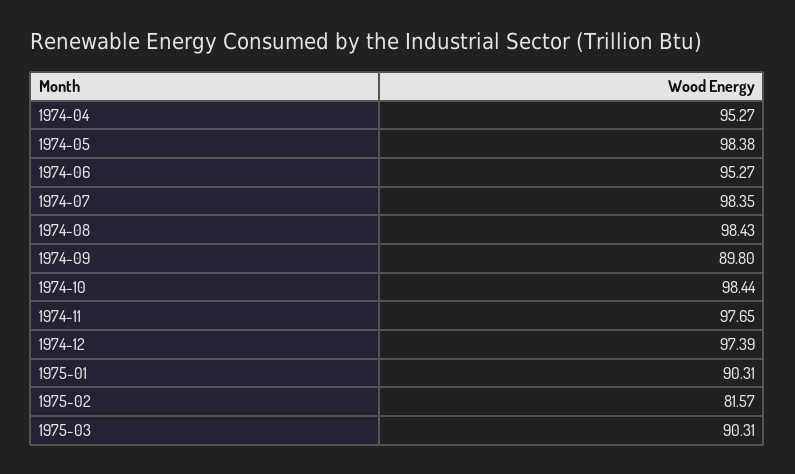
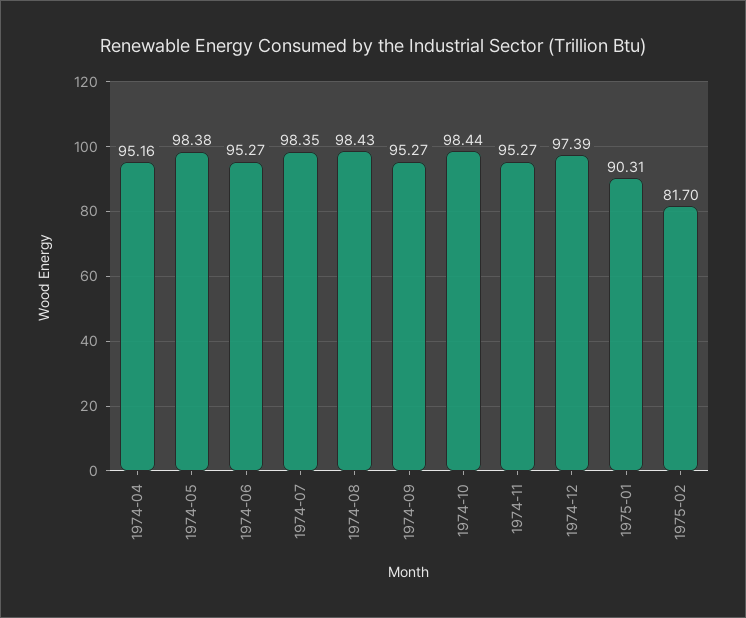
1974-04: 95.27 -> 95.16
1974-09: 89.8 -> 95.27
1974-11: 97.65 -> 95.27
1975-02: 81.57 -> 81.7
1975-03: 90.31 -> none

